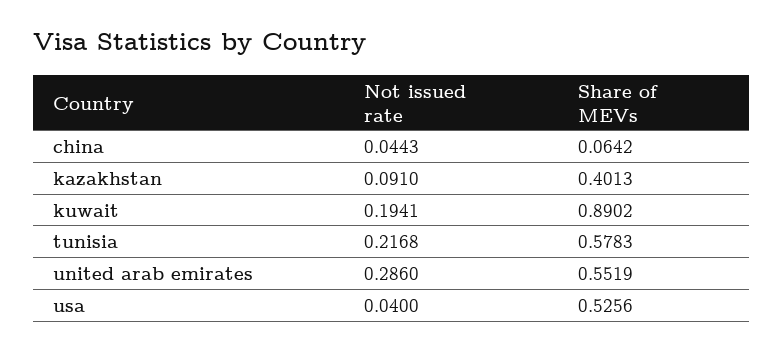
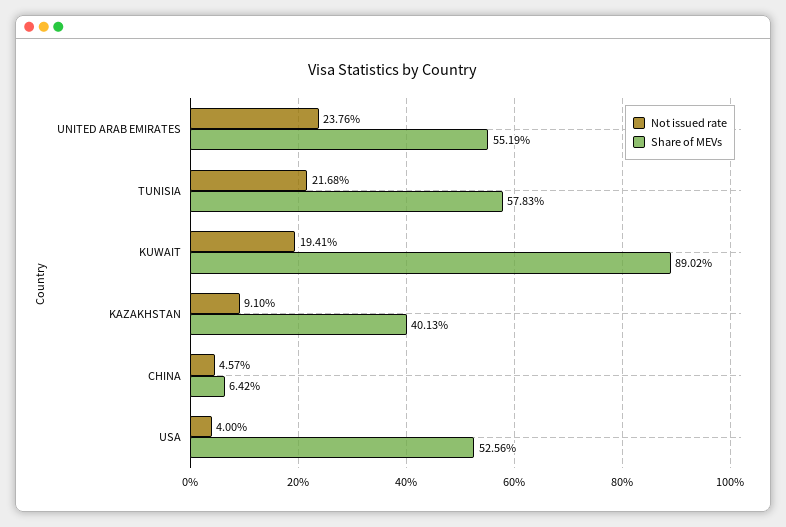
Not issued rate, china: 0.0443 -> 0.0457
Not issued rate, united arab emirates: 0.286 -> 0.2376

